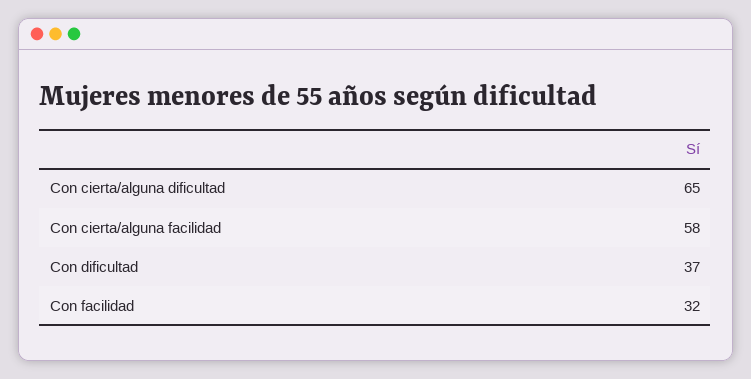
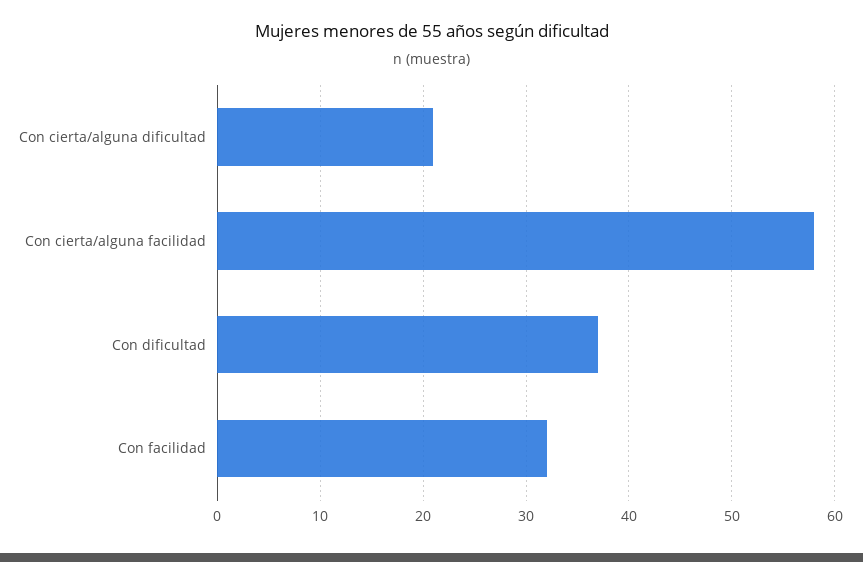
Con cierta/alguna dificultad: 65 -> 21

